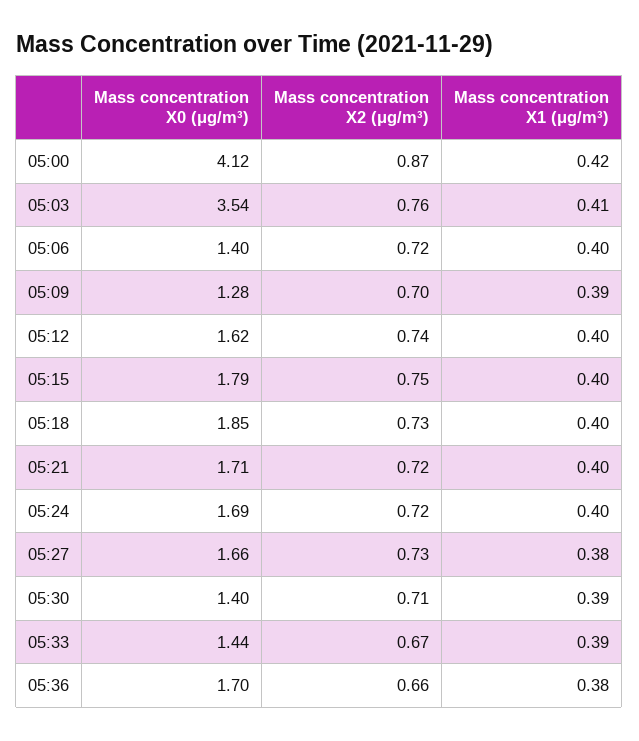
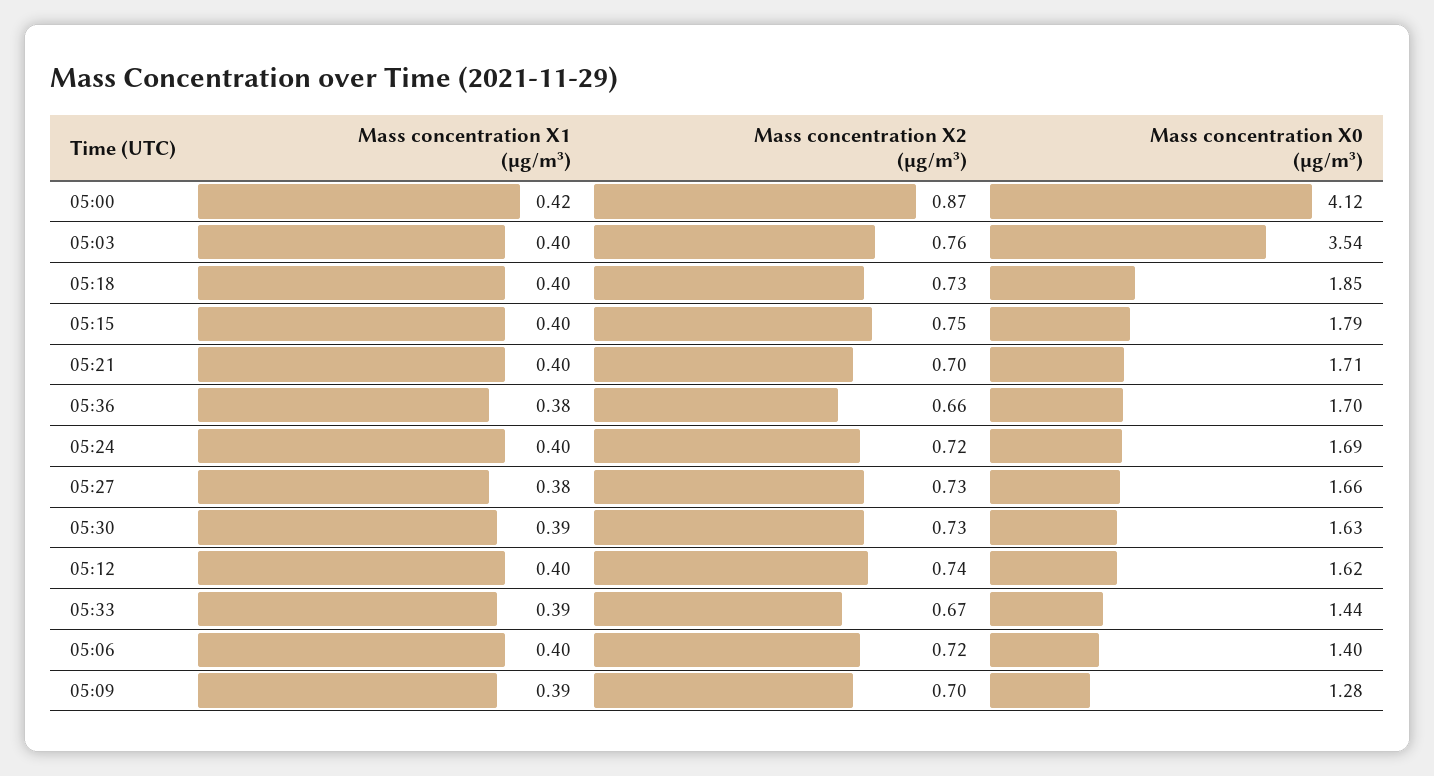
Mass concentration X1 (μg/m³), 05:03: 0.41 -> 0.4
Mass concentration X2 (μg/m³), 05:21: 0.72 -> 0.7
Mass concentration X0 (μg/m³), 05:30: 1.4 -> 1.63
Mass concentration X2 (μg/m³), 05:30: 0.71 -> 0.73

